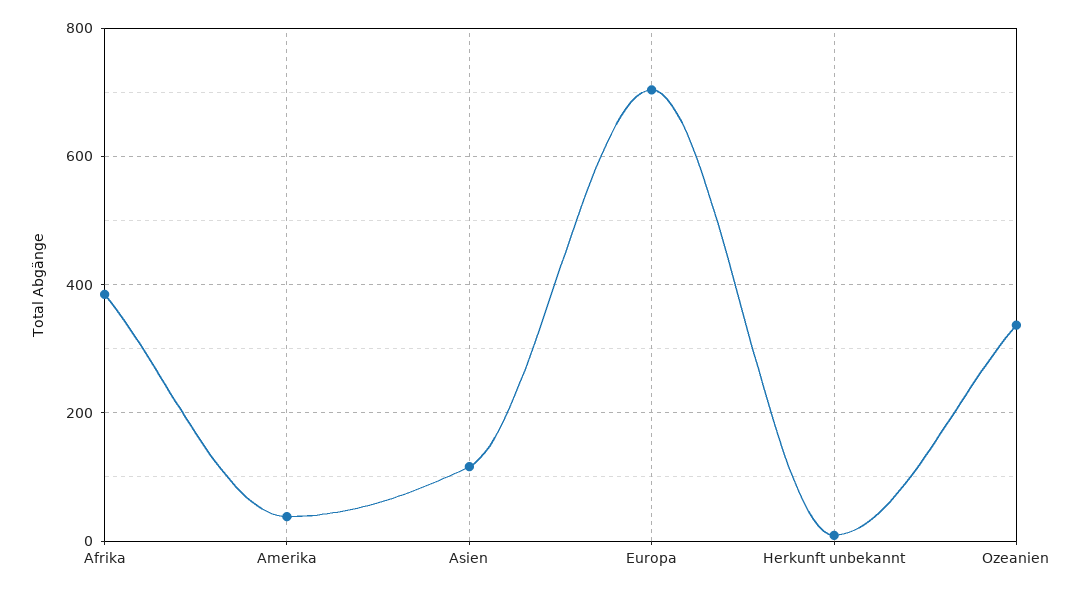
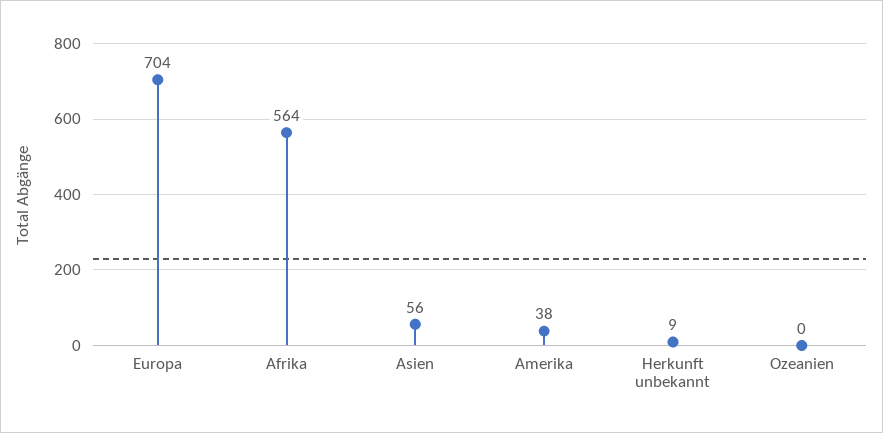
Afrika: 380 -> 564
Asien: 120 -> 56
Ozeanien: 340 -> 0

